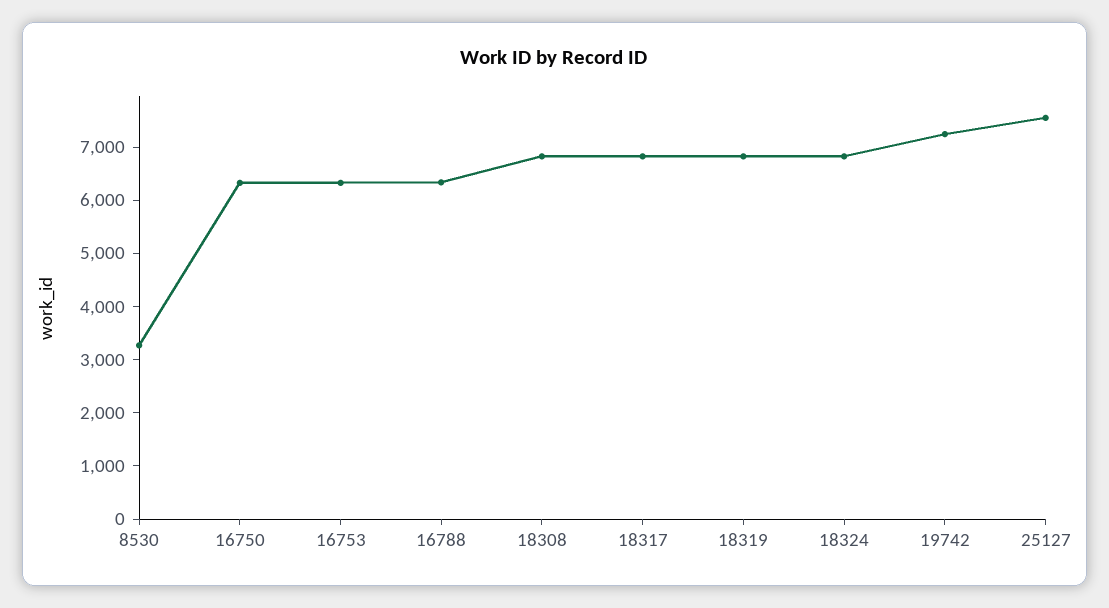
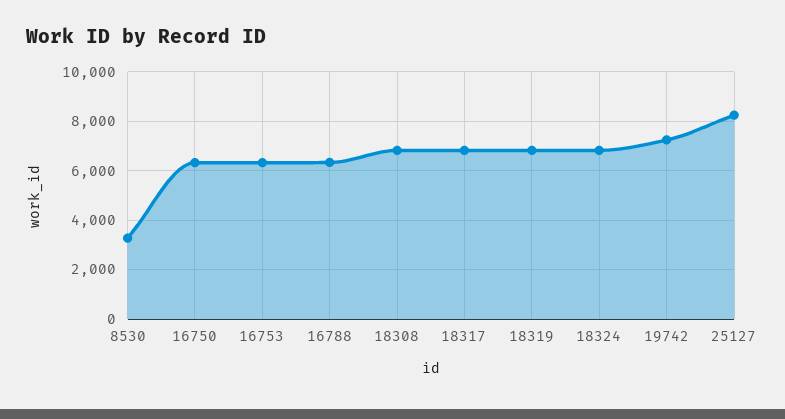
25127: 7600 -> 8250

